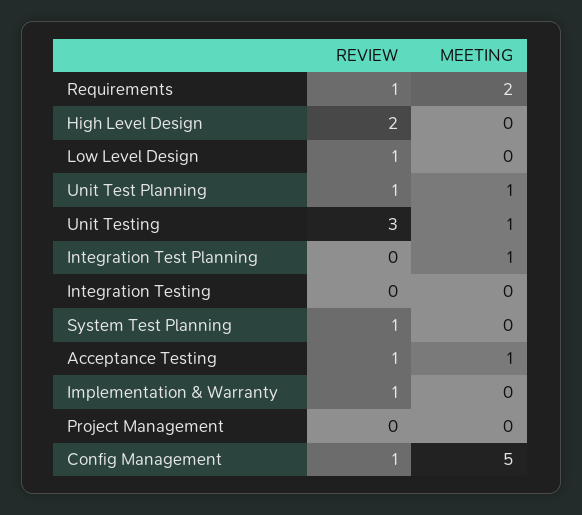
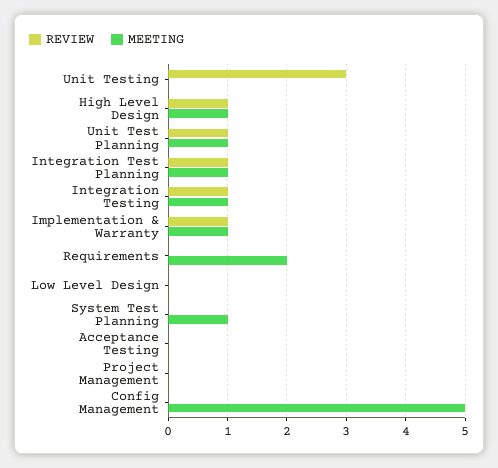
REVIEW, Requirements: 1 -> 0
REVIEW, High Level Design: 2 -> 1
MEETING, High Level Design: 0 -> 1
REVIEW, Low Level Design: 1 -> 0
MEETING, Unit Testing: 1 -> 0
REVIEW, Integration Test Planning: 0 -> 1
REVIEW, Integration Testing: 0 -> 1
MEETING, Integration Testing: 0 -> 1
REVIEW, System Test Planning: 1 -> 0
MEETING, System Test Planning: 0 -> 1
REVIEW, Acceptance Testing: 1 -> 0
MEETING, Acceptance Testing: 1 -> 0
MEETING, Implementation & Warranty: 0 -> 1
REVIEW, Config Management: 1 -> 0

